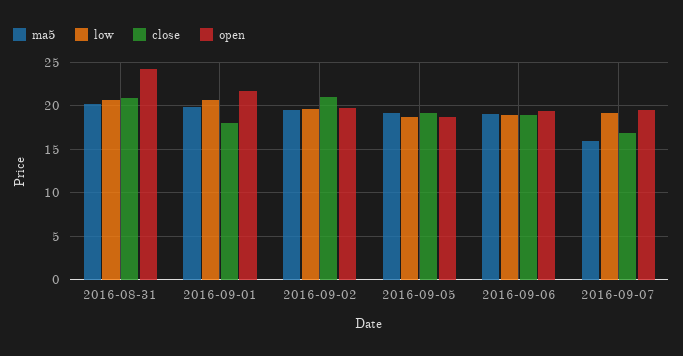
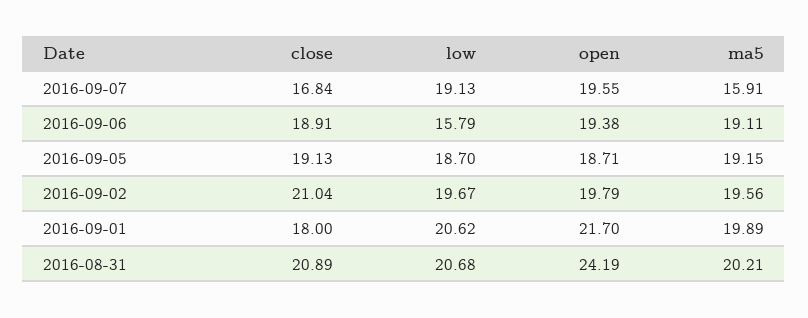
low, 2016-09-06: 19 -> 15.79

